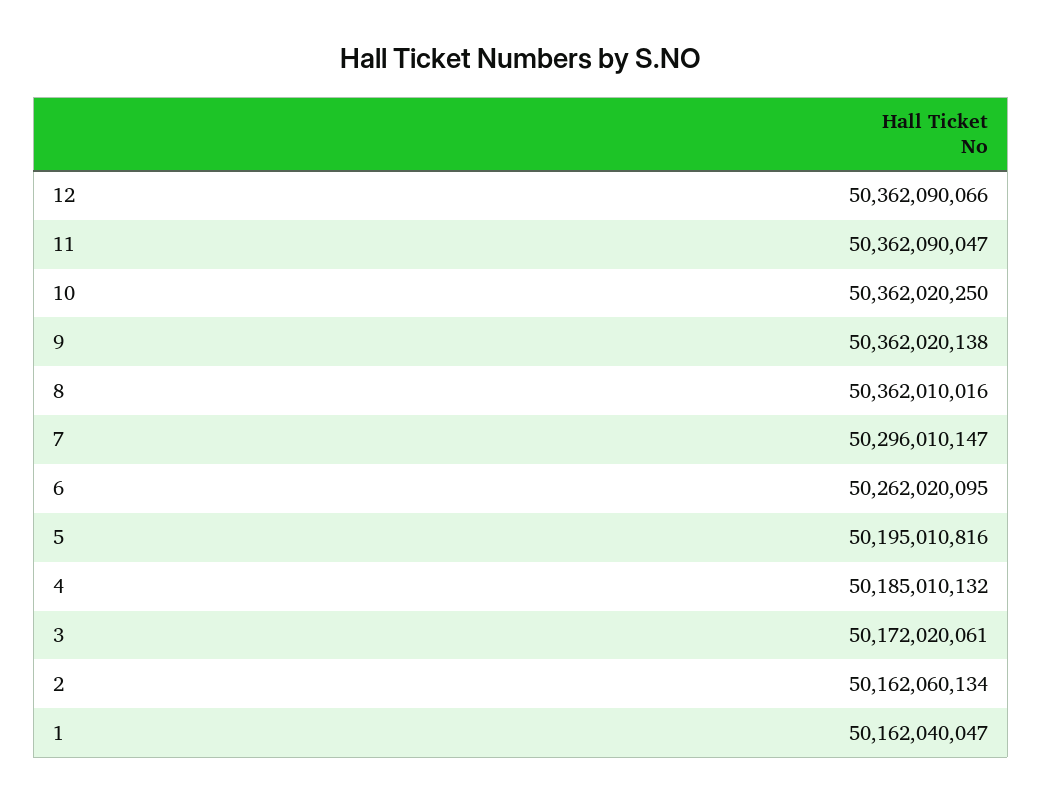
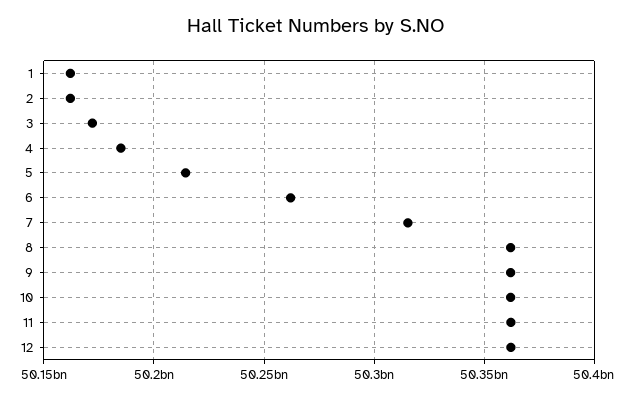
7: 50296010147 -> 50315000000
5: 50195010816 -> 50215000000

